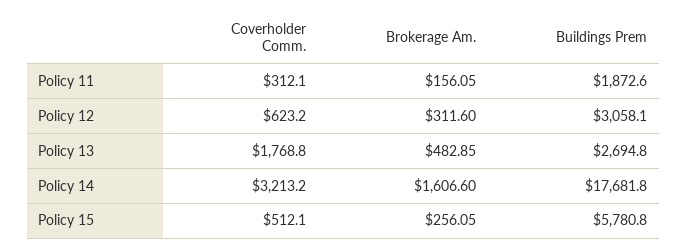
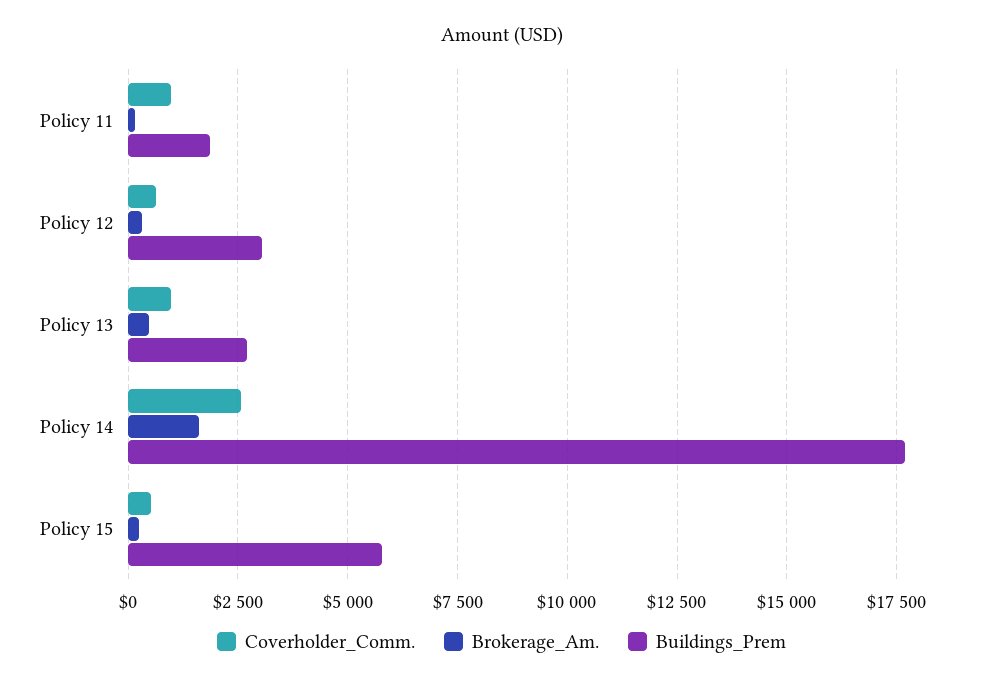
Coverholder Comm., Policy 11: 312.1 -> 1000
Coverholder Comm., Policy 13: 1768.8 -> 1000
Coverholder Comm., Policy 14: 3213.2 -> 2500

